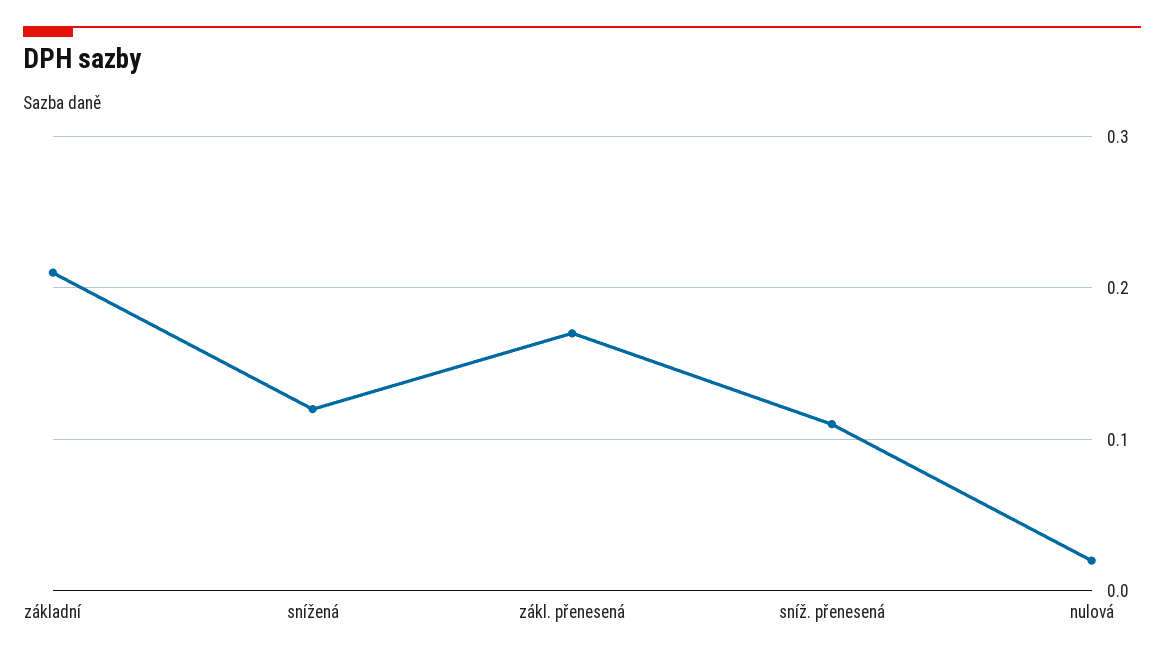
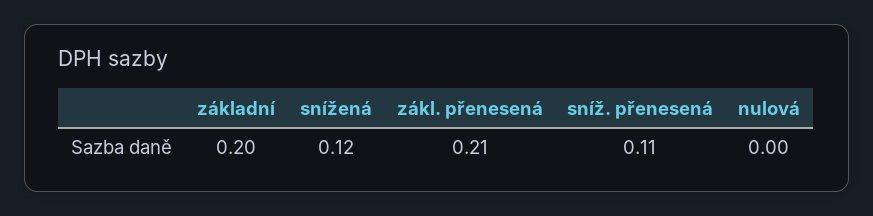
základní: 0.21 -> 0.2
zákl. přenesená: 0.17 -> 0.21
nulová: 0.02 -> 0

